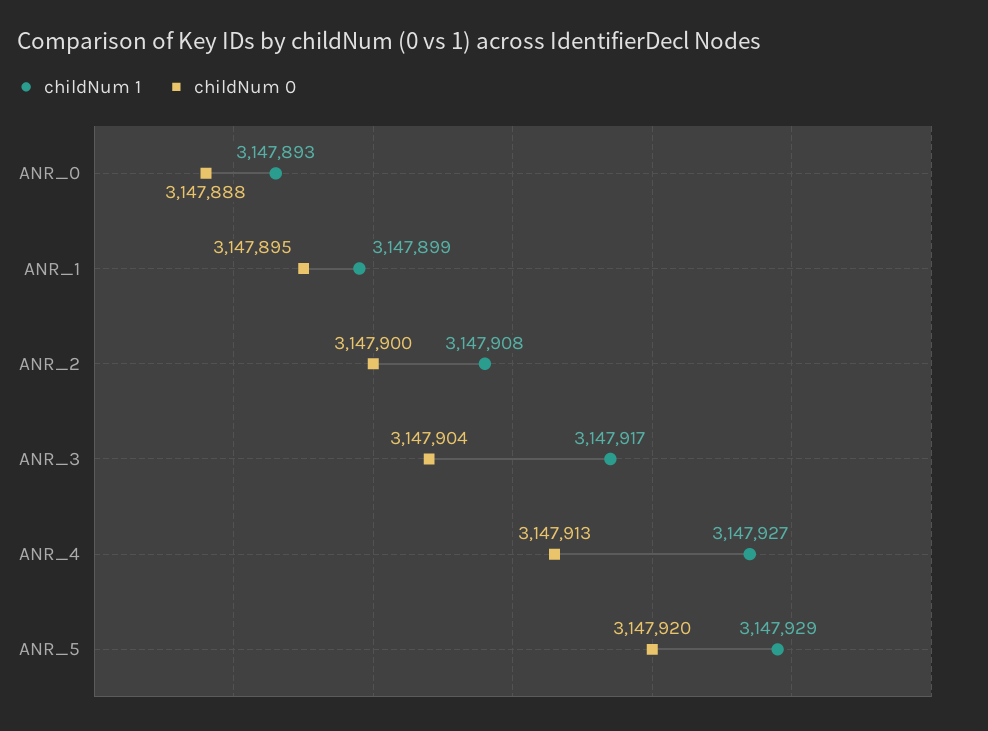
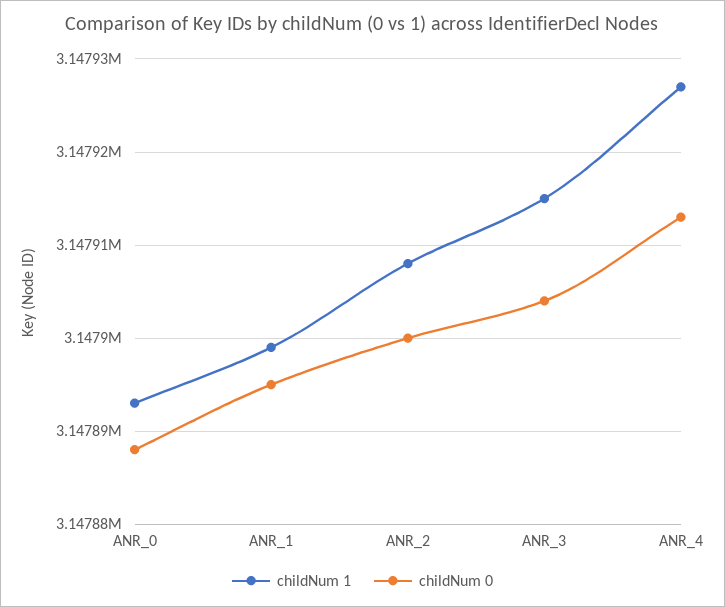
childNum 1, ANR_3: 3147917 -> 3147915
childNum 1, ANR_5: 3147929 -> none
childNum 0, ANR_5: 3147920 -> none

